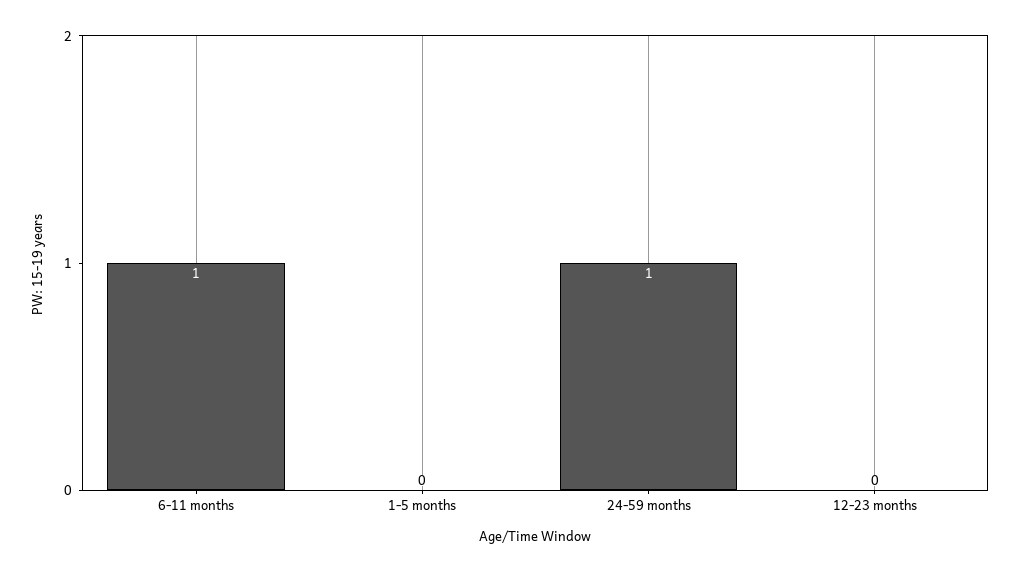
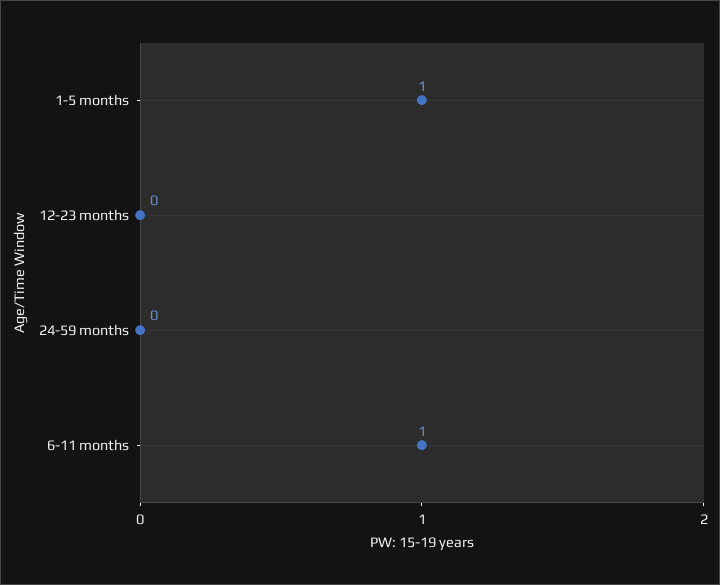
1-5 months: 0 -> 1
24-59 months: 1 -> 0

